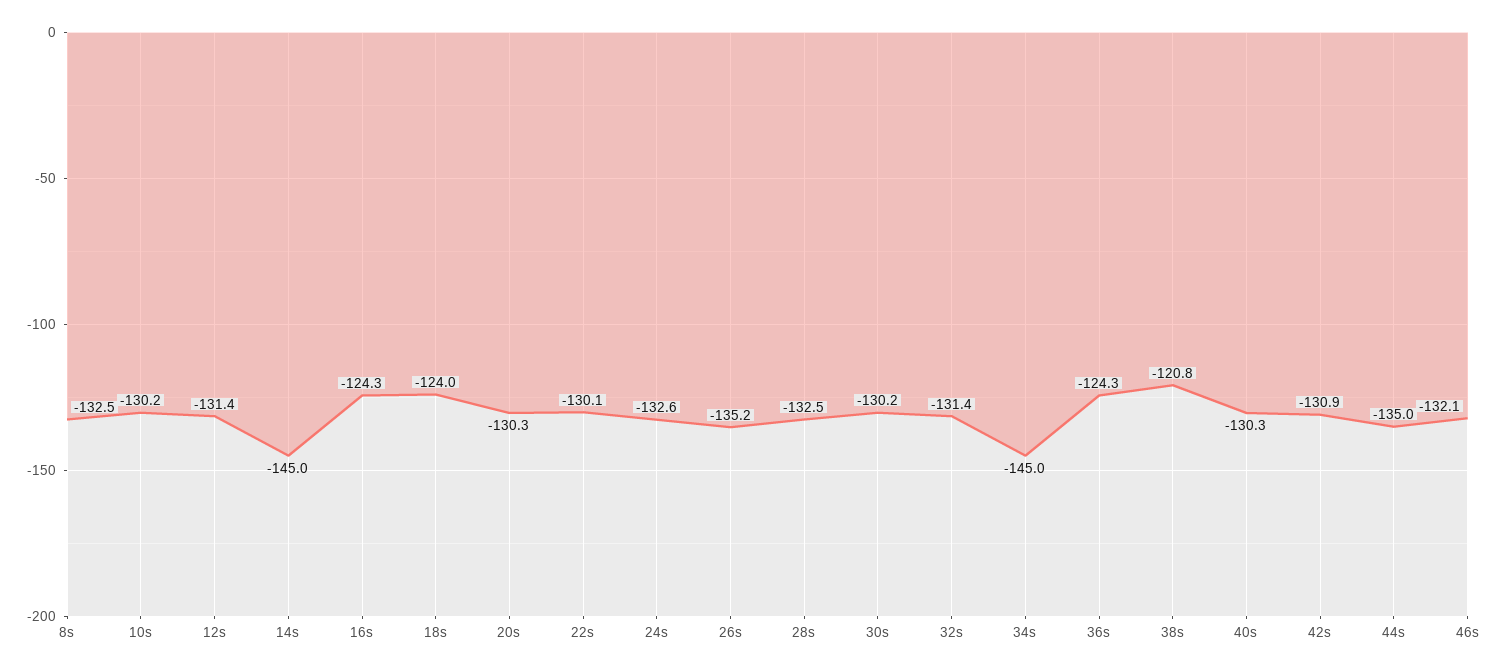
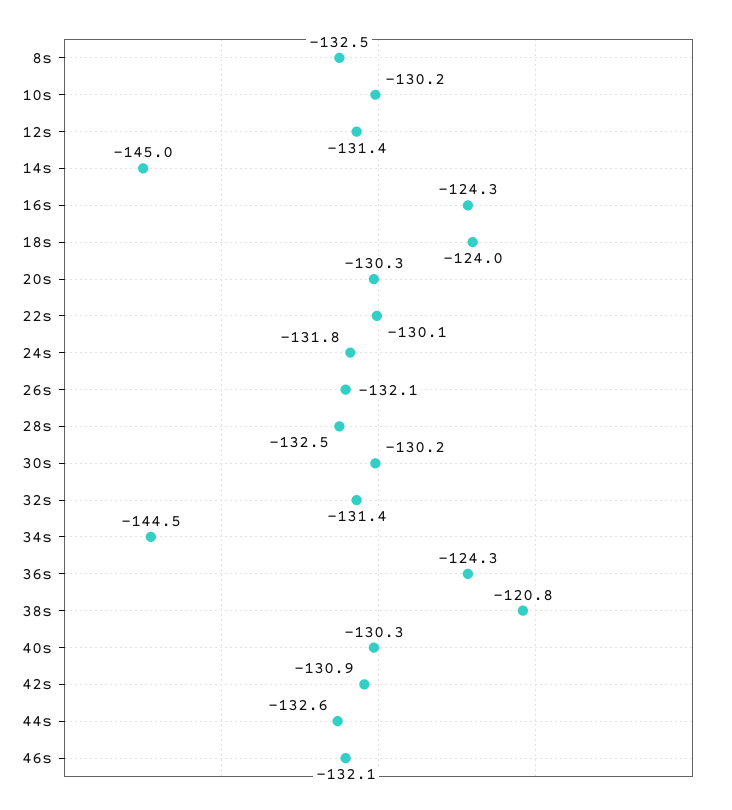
24s: -132.6 -> -131.8
26s: -135.2 -> -132.1
34s: -145 -> -144.5
44s: -135 -> -132.6

